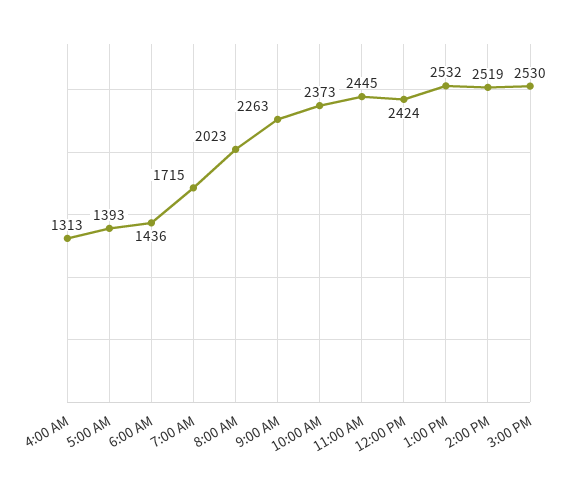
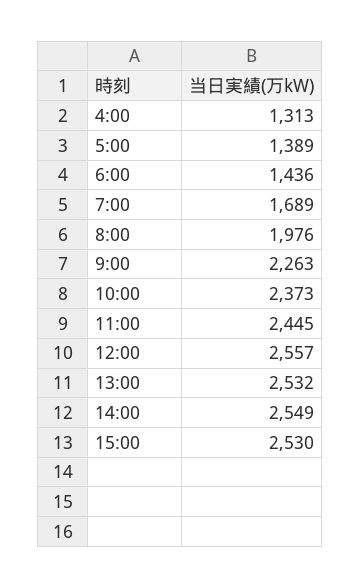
5:00 AM: 1393 -> 1389
7:00 AM: 1715 -> 1689
8:00 AM: 2023 -> 1976
12:00 PM: 2424 -> 2557
2:00 PM: 2519 -> 2549

